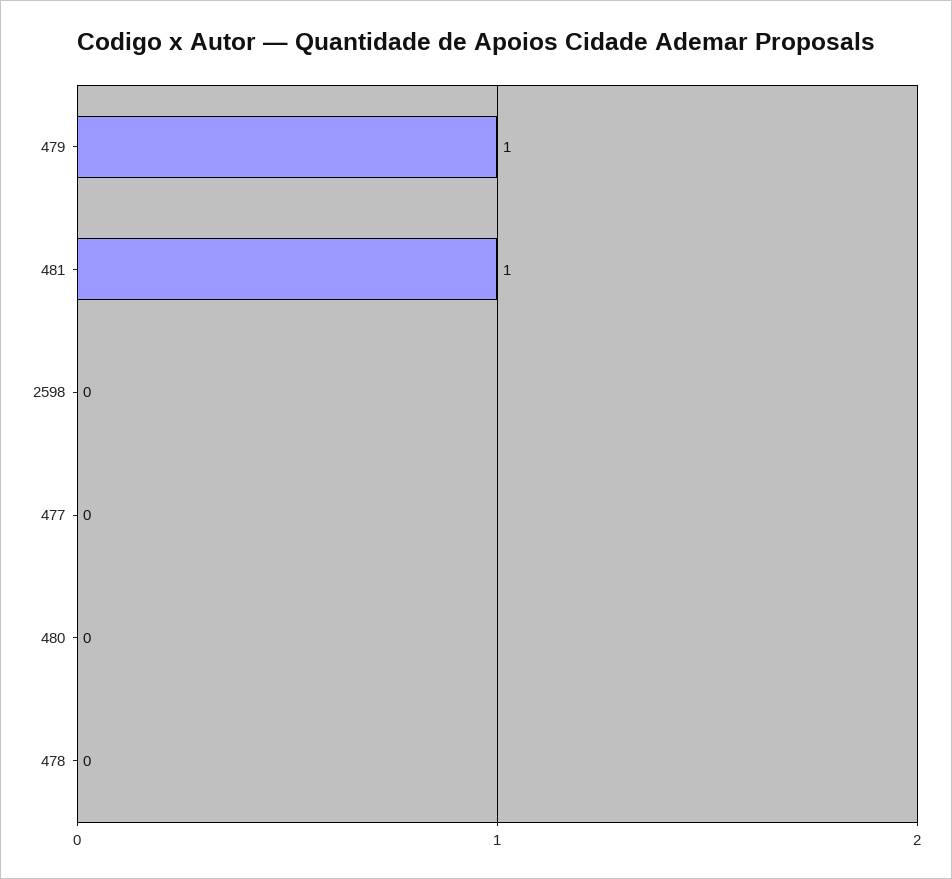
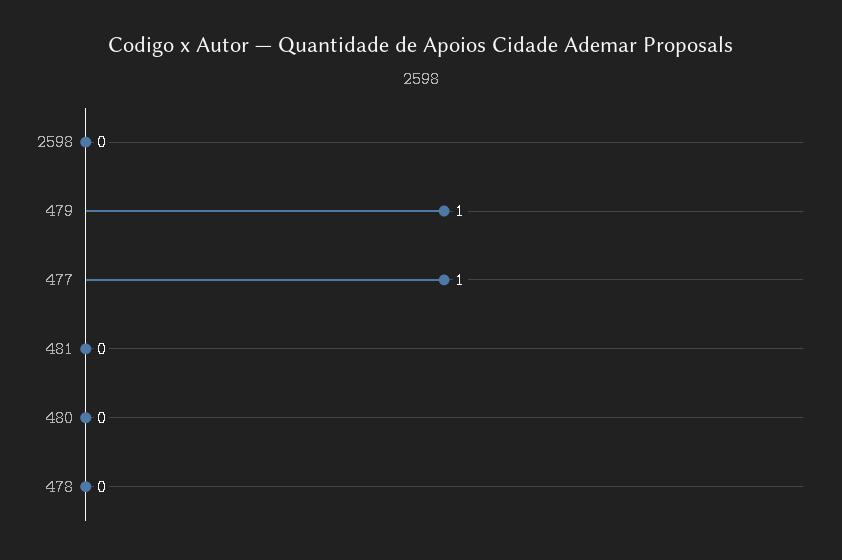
481: 1 -> 0
477: 0 -> 1

